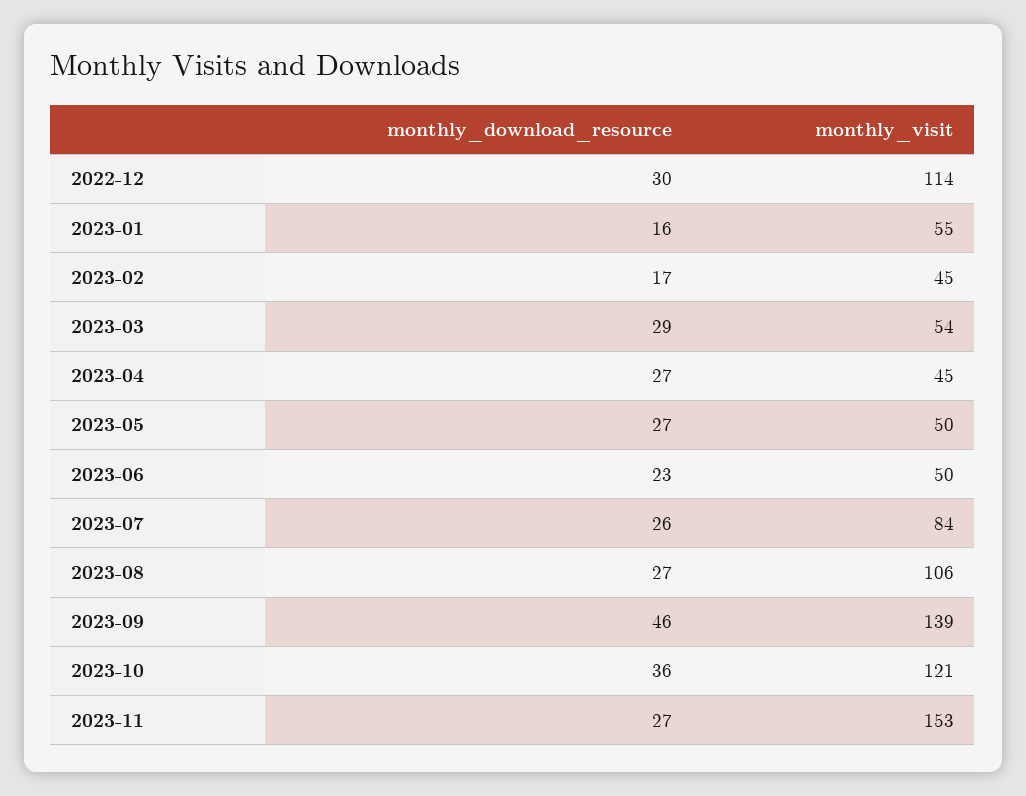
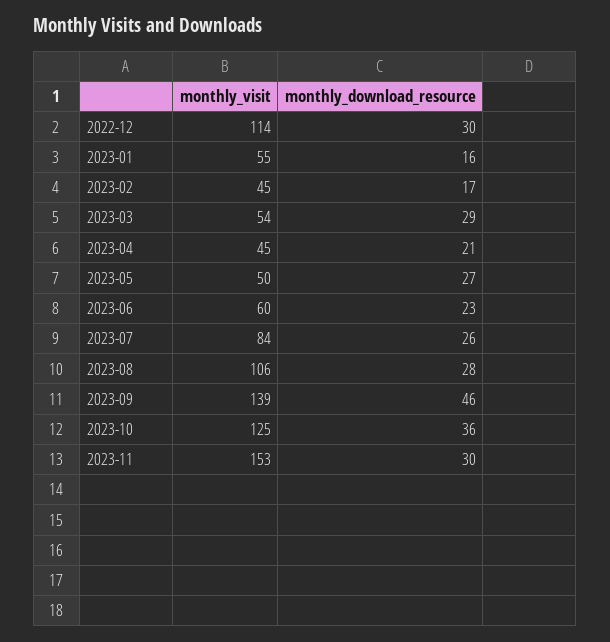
monthly_download_resource, 2023-04: 27 -> 21
monthly_visit, 2023-06: 50 -> 60
monthly_download_resource, 2023-08: 27 -> 28
monthly_visit, 2023-10: 121 -> 125
monthly_download_resource, 2023-11: 27 -> 30

